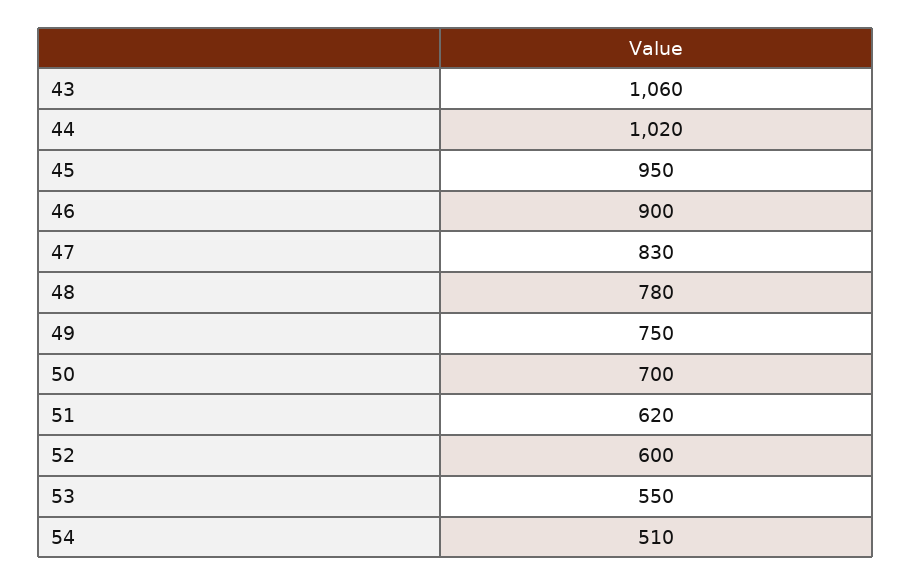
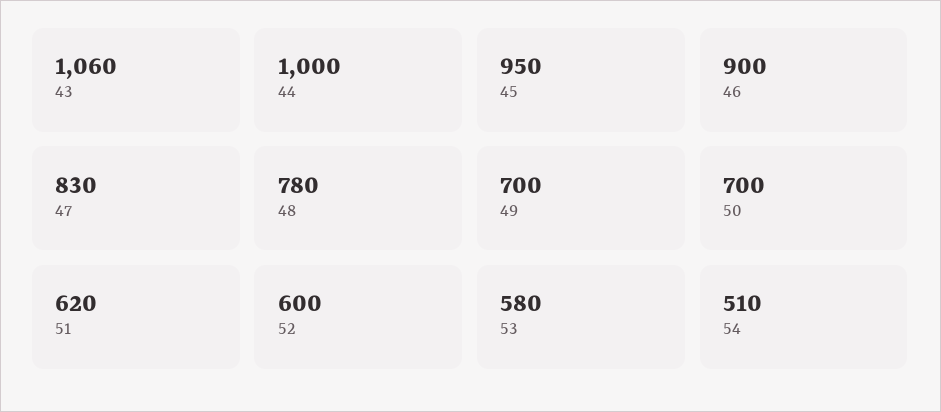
44: 1020 -> 1000
49: 750 -> 700
53: 550 -> 580

